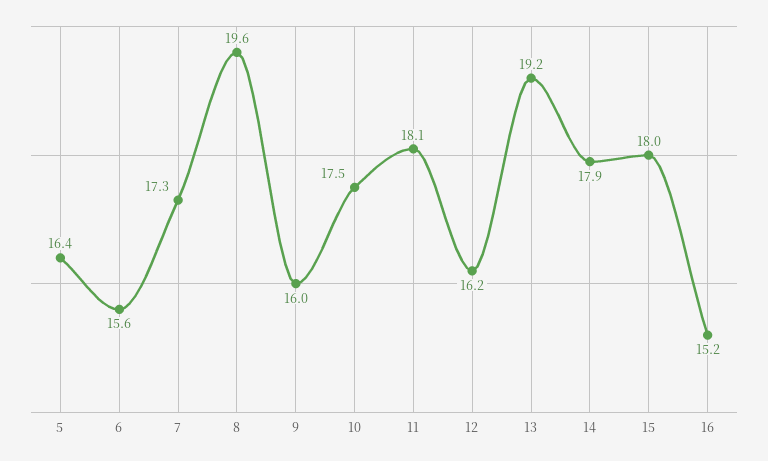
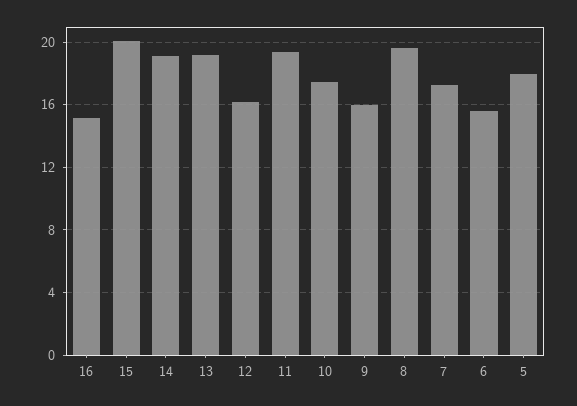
5: 16.4 -> 18
11: 18.1 -> 19.5
14: 17.9 -> 19
15: 18 -> 20

